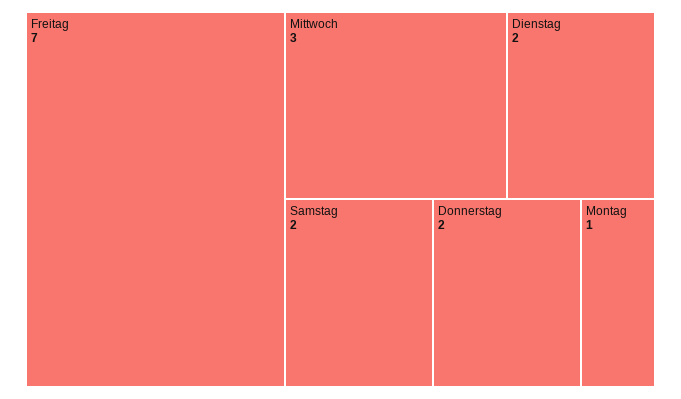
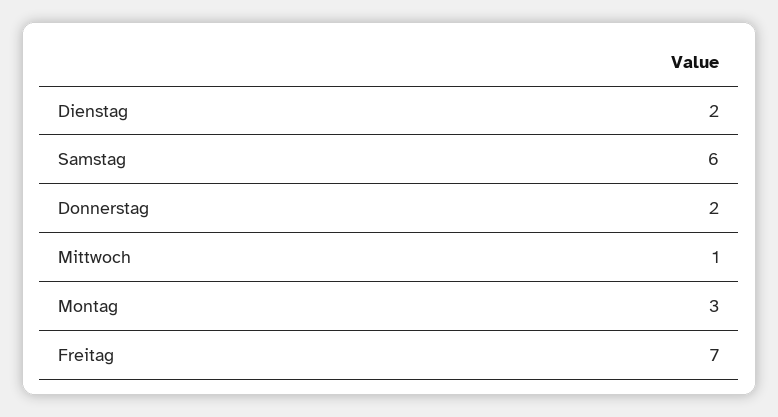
Mittwoch: 3 -> 1
Samstag: 2 -> 6
Montag: 1 -> 3

